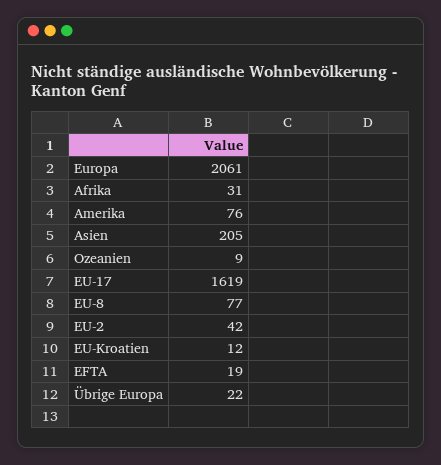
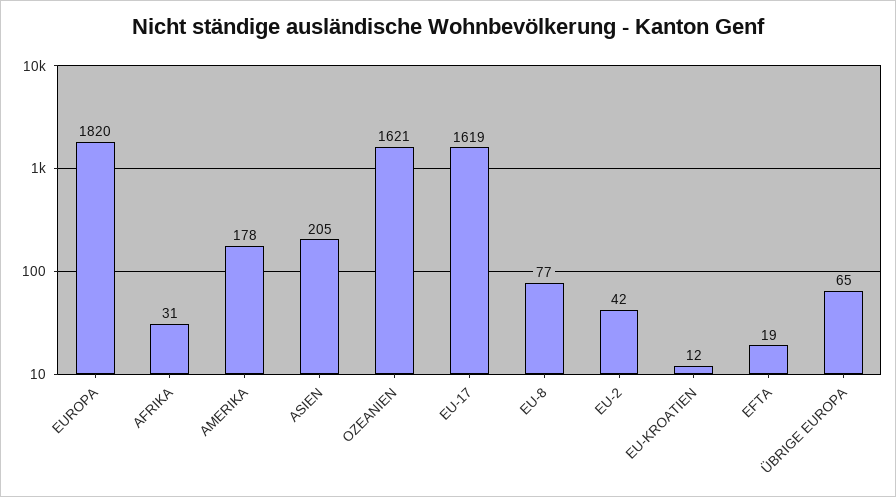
Europa: 2061 -> 1820
Amerika: 76 -> 178
Ozeanien: 9 -> 1621
Übrige Europa: 22 -> 65

